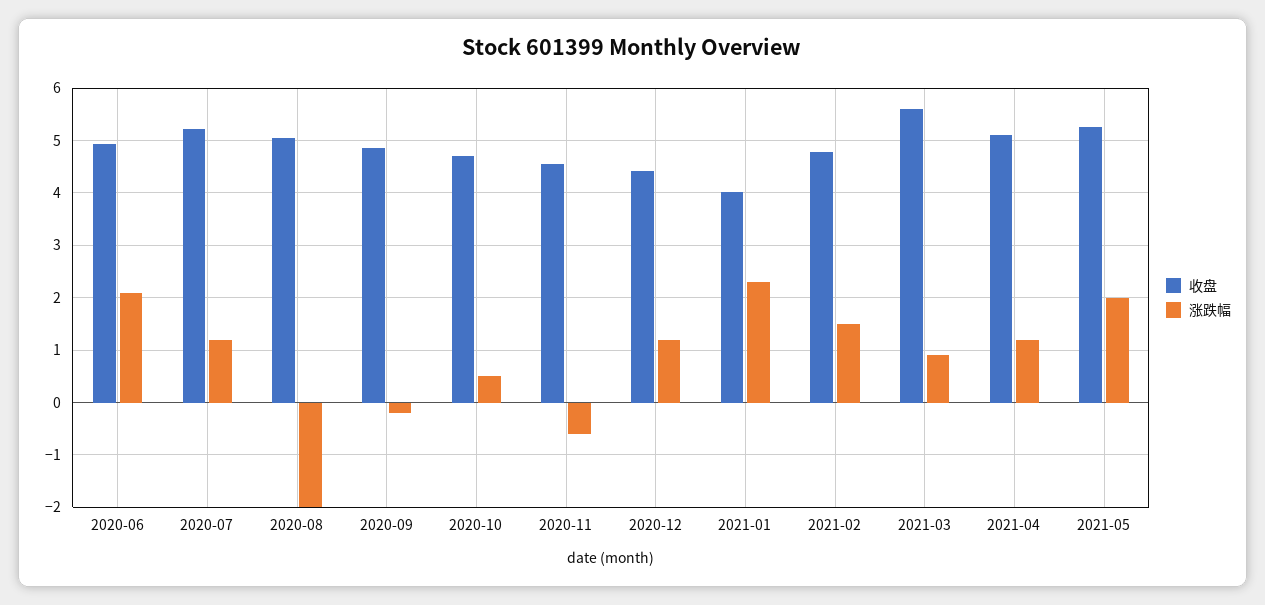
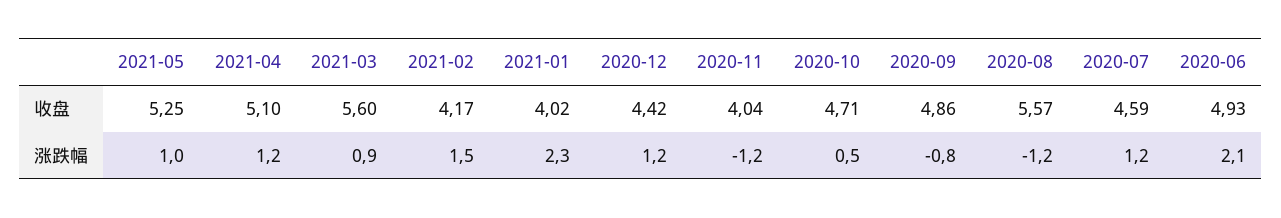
收盘, 2020-07: 5.2 -> 4.59
收盘, 2020-08: 5 -> 5.57
涨跌幅, 2020-08: -2 -> -1.2
涨跌幅, 2020-09: -0.2 -> -0.8
收盘, 2020-11: 4.6 -> 4.04
涨跌幅, 2020-11: -0.6 -> -1.2
收盘, 2021-02: 4.8 -> 4.17
涨跌幅, 2021-05: 2 -> 1

